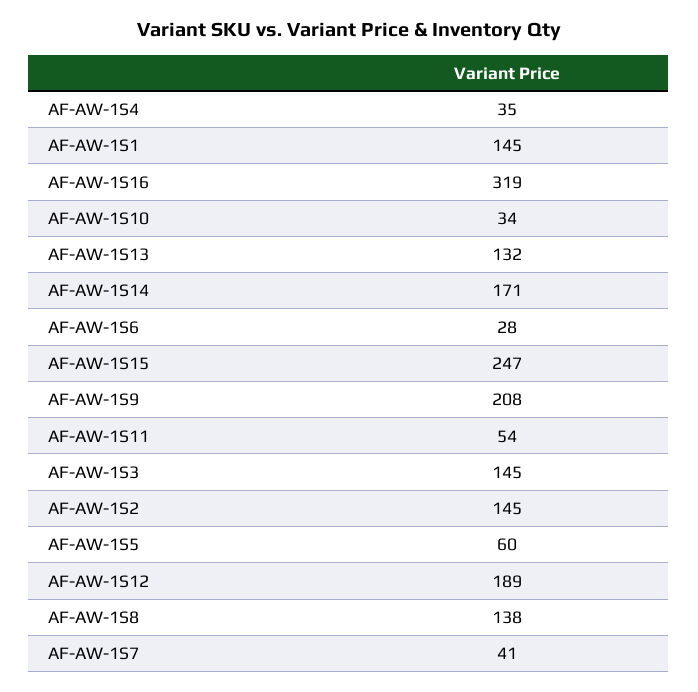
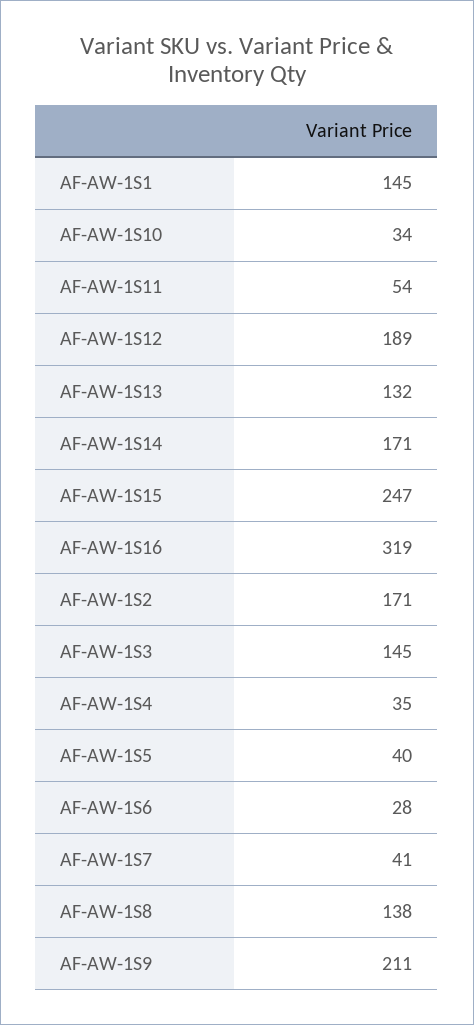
AF-AW-1S9: 208 -> 211
AF-AW-1S2: 145 -> 171
AF-AW-1S5: 60 -> 40

